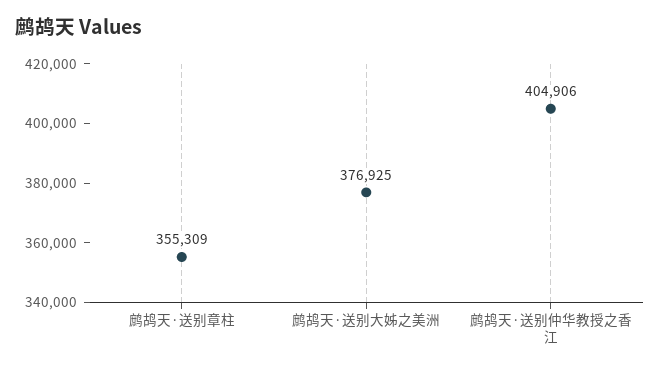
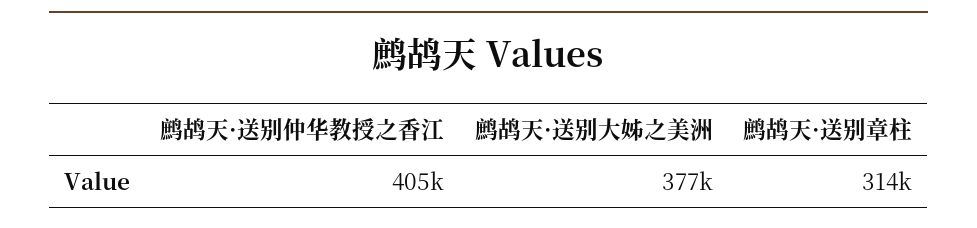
鹧鸪天·送别章柱: 355309 -> 314000

